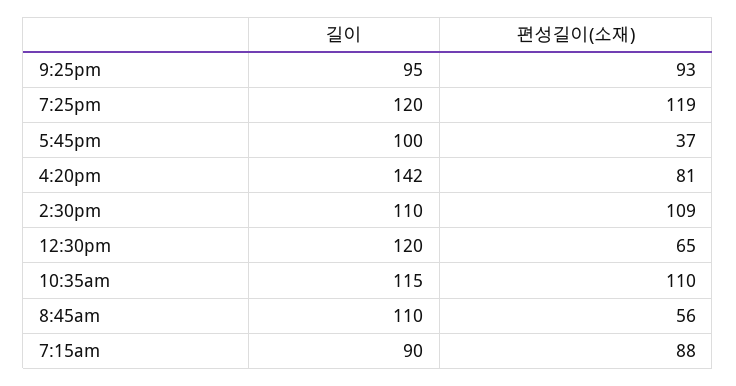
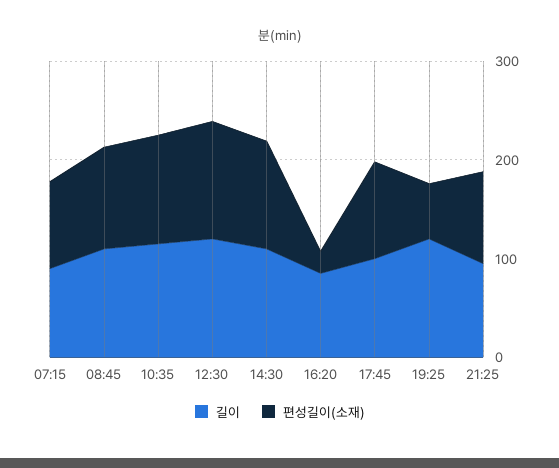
편성길이(소재), 7:25pm: 119 -> 60
편성길이(소재), 5:45pm: 37 -> 100
길이, 4:20pm: 142 -> 80
편성길이(소재), 4:20pm: 81 -> 20
편성길이(소재), 12:30pm: 65 -> 120
편성길이(소재), 8:45am: 56 -> 100

